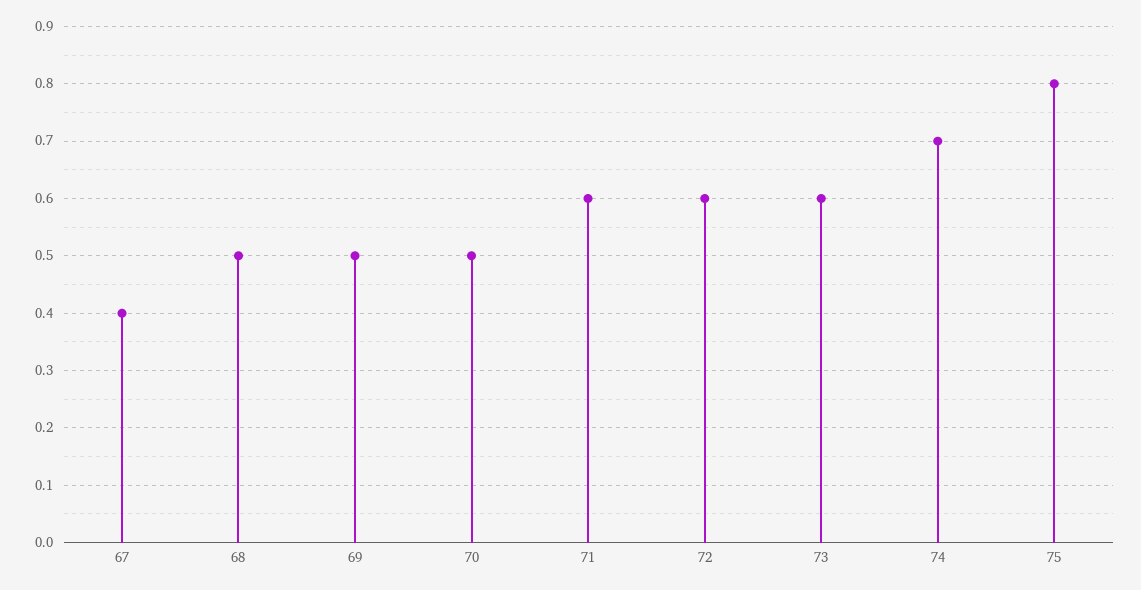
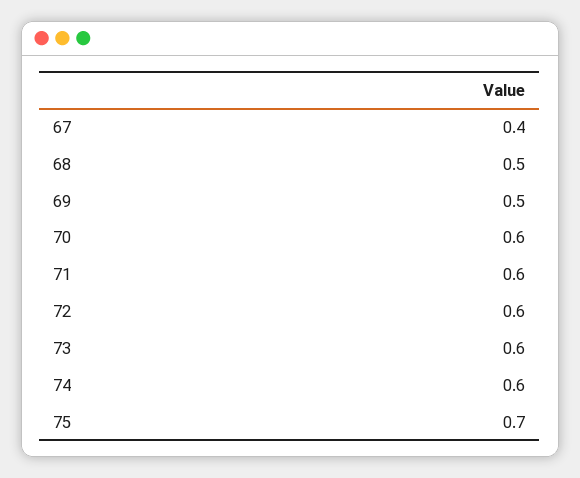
70: 0.5 -> 0.6
74: 0.7 -> 0.6
75: 0.8 -> 0.7

